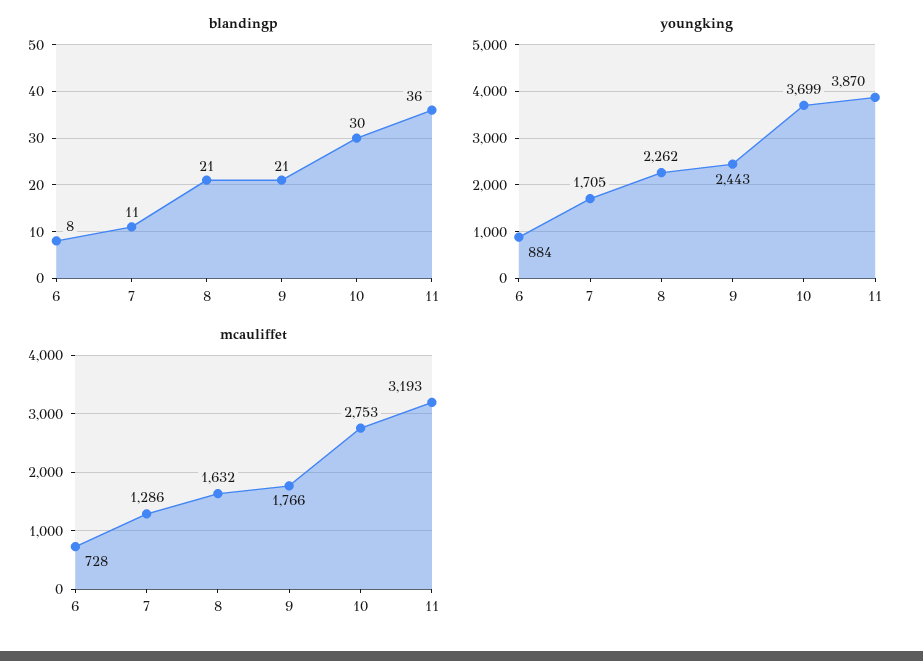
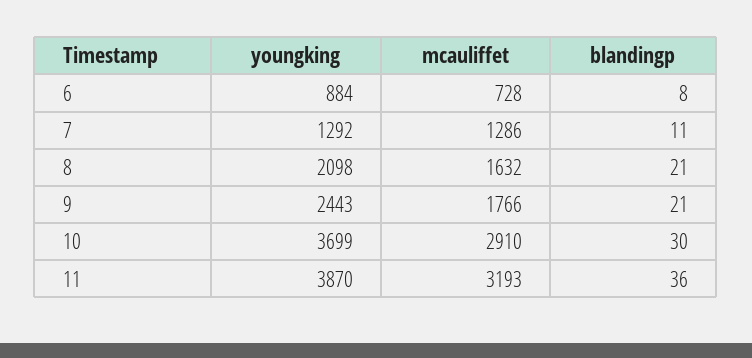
youngking, 7: 1705 -> 1292
youngking, 8: 2262 -> 2098
mcauliffet, 10: 2753 -> 2910

